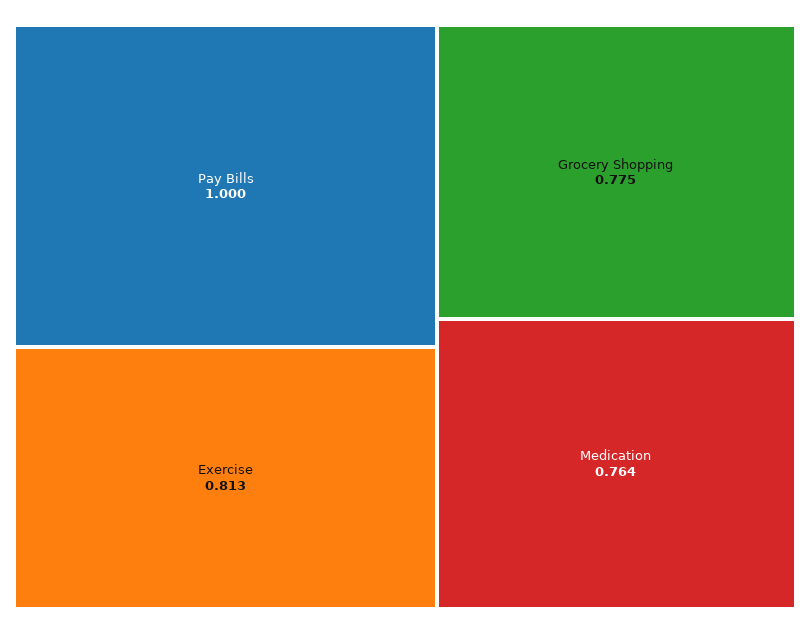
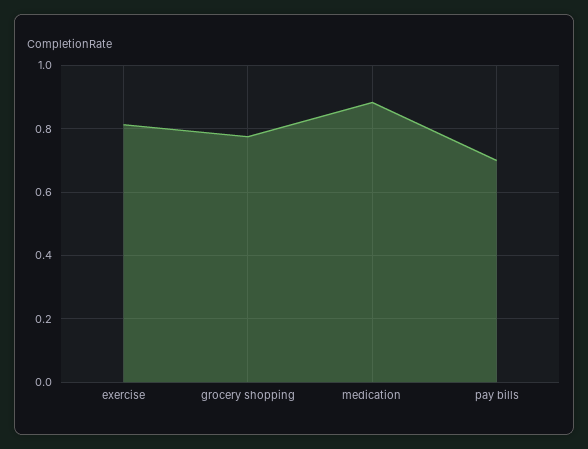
Pay Bills: 1 -> 0.7
Medication: 0.764 -> 0.88

